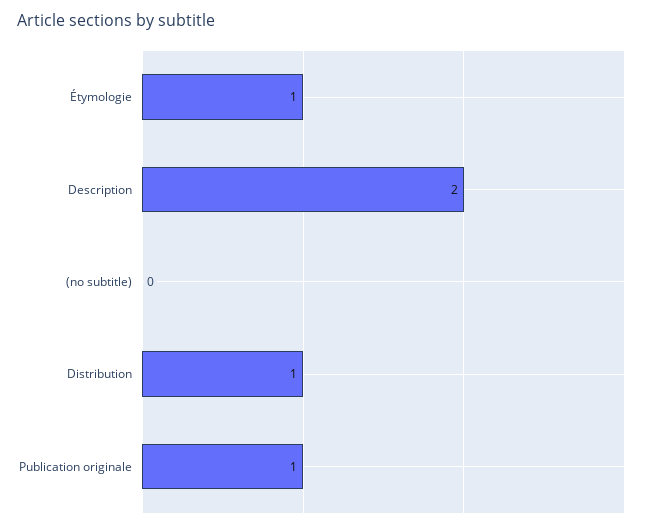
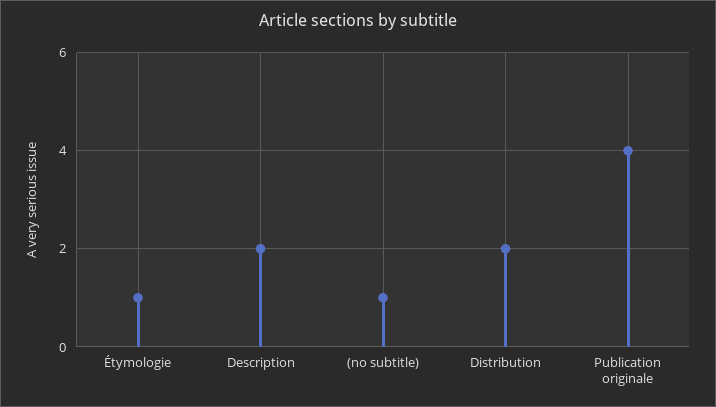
(no subtitle): 0 -> 1
Distribution: 1 -> 2
Publication originale: 1 -> 4

